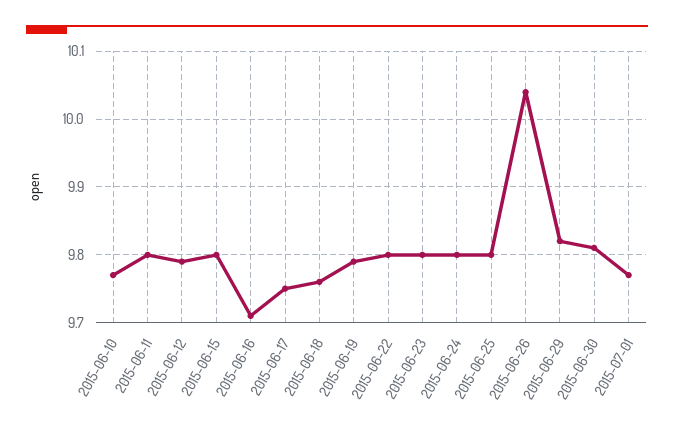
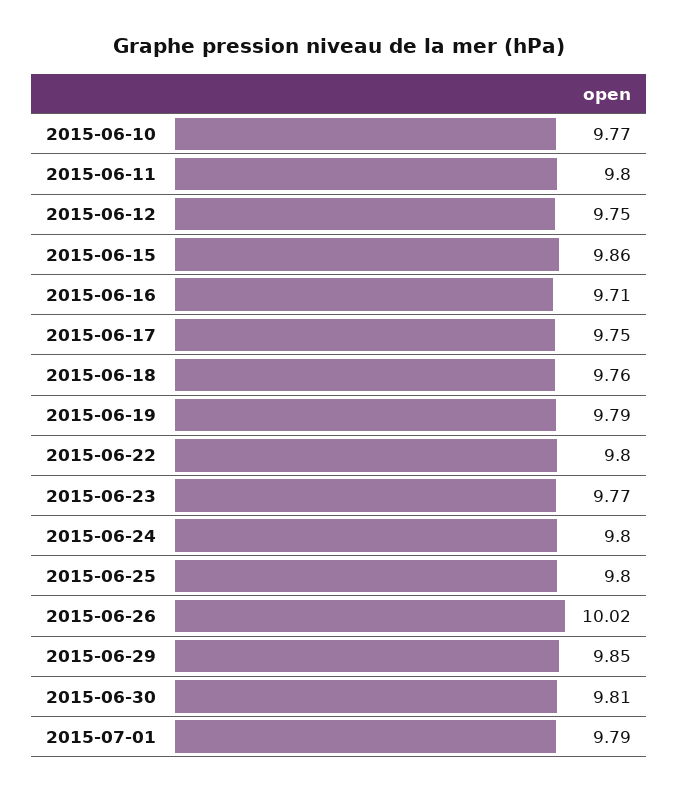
2015-06-12: 9.79 -> 9.75
2015-06-15: 9.8 -> 9.86
2015-06-23: 9.8 -> 9.77
2015-06-26: 10.04 -> 10.02
2015-06-29: 9.82 -> 9.85
2015-07-01: 9.77 -> 9.79

